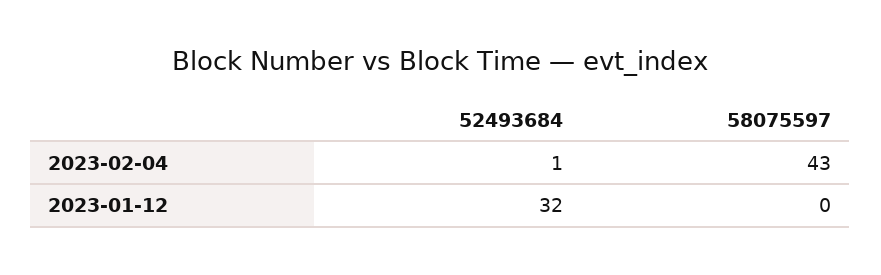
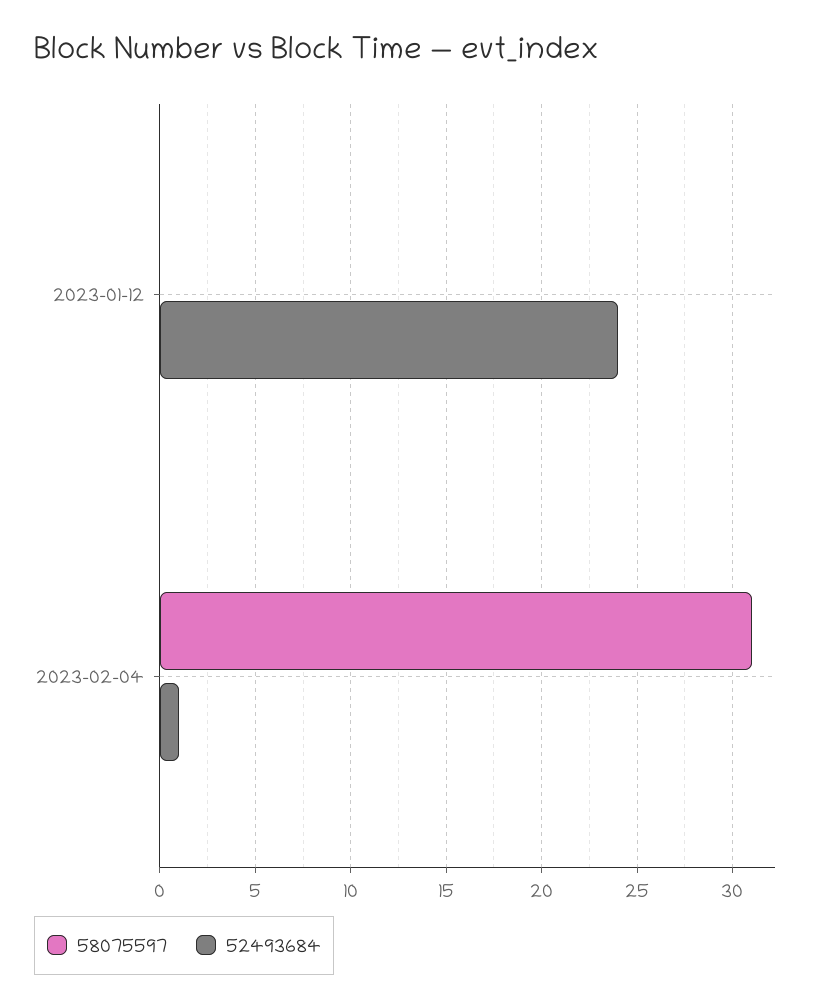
58075597, 2023-02-04: 43 -> 31
52493684, 2023-01-12: 32 -> 24

